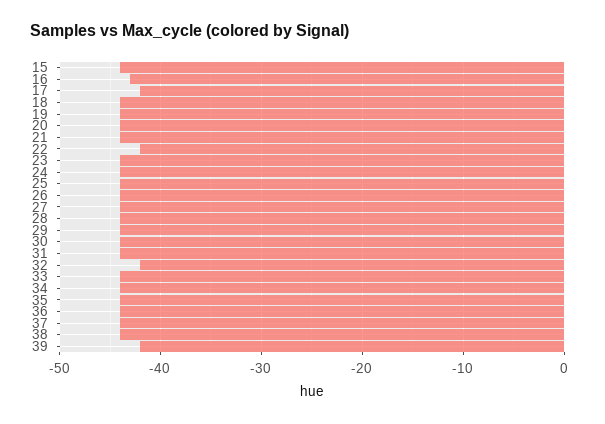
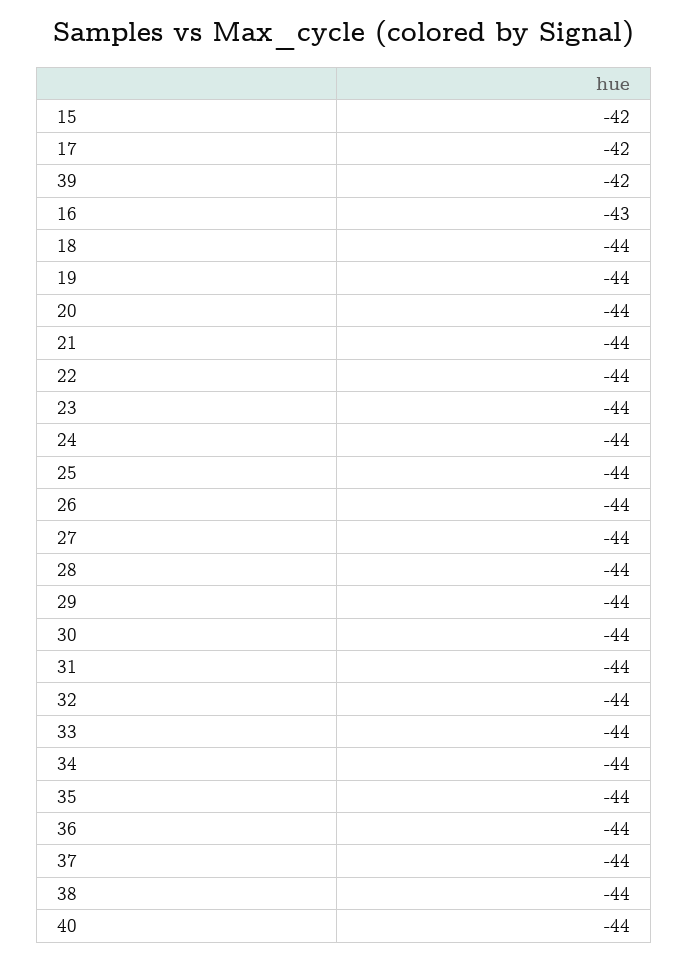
15: -44 -> -42
22: -42 -> -44
32: -42 -> -44
40: none -> -44

